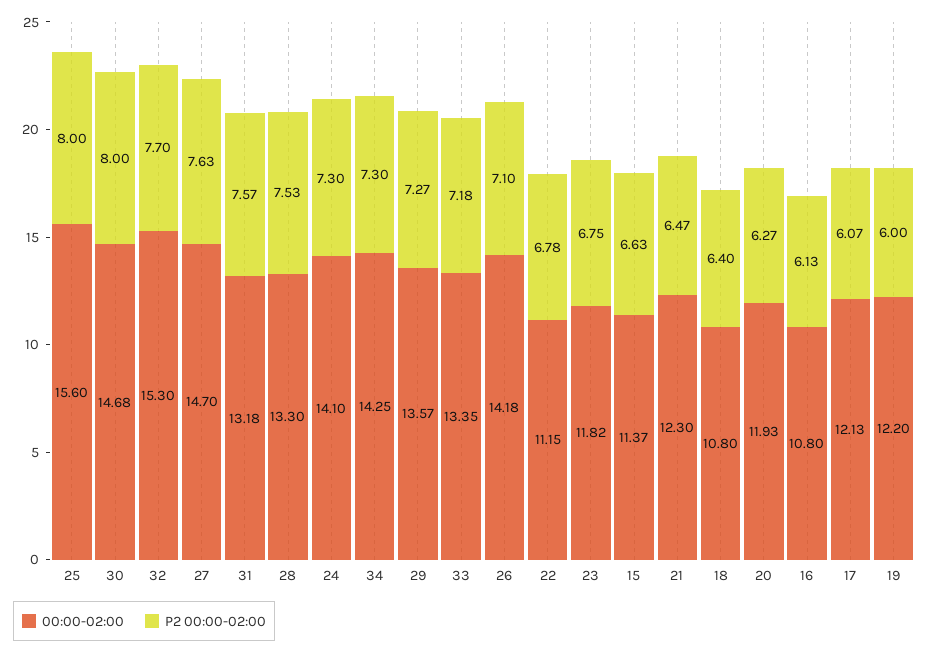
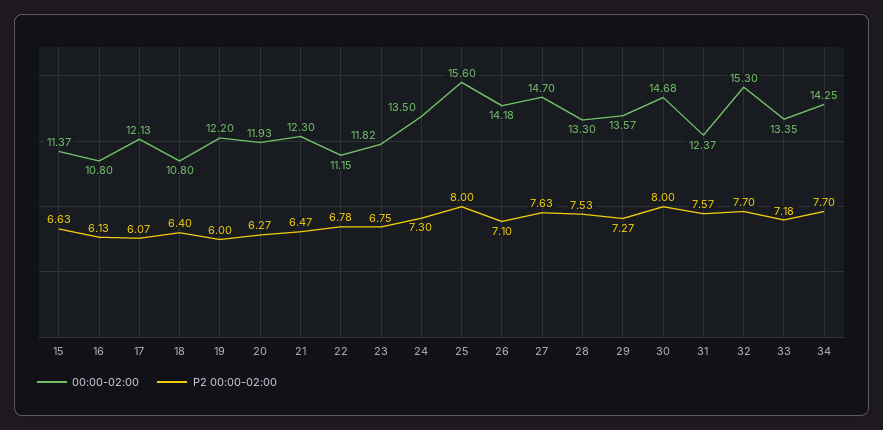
00:00-02:00, 31: 13.18 -> 12.37
00:00-02:00, 24: 14.1 -> 13.5
P2 00:00-02:00, 34: 7.3 -> 7.7

